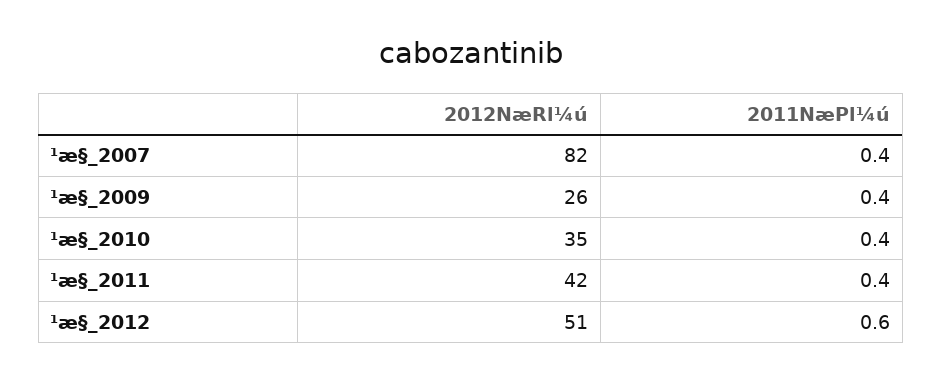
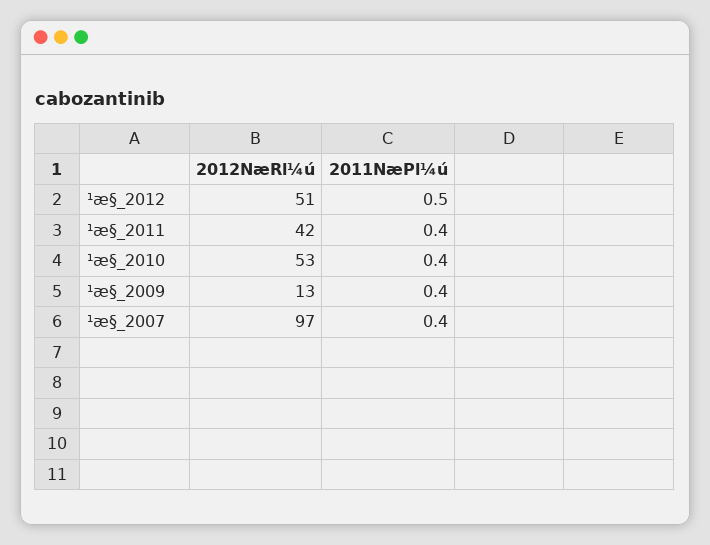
2012NæRl¼ú, ¹æ§_2007: 82 -> 97
2012NæRl¼ú, ¹æ§_2009: 26 -> 13
2012NæRl¼ú, ¹æ§_2010: 35 -> 53
2011NæPl¼ú, ¹æ§_2012: 0.6 -> 0.5

